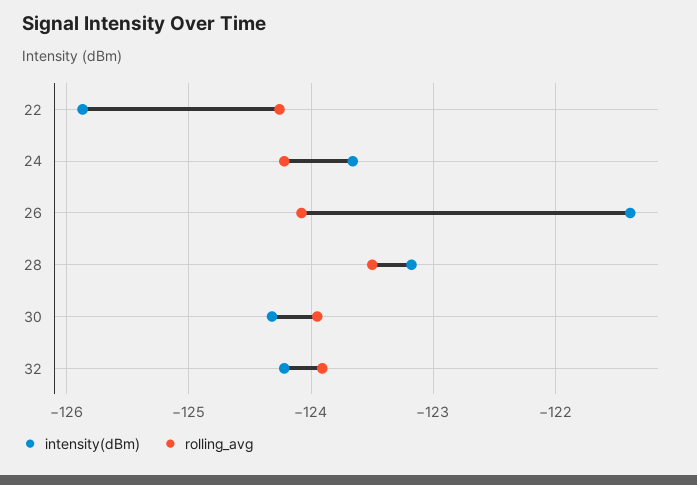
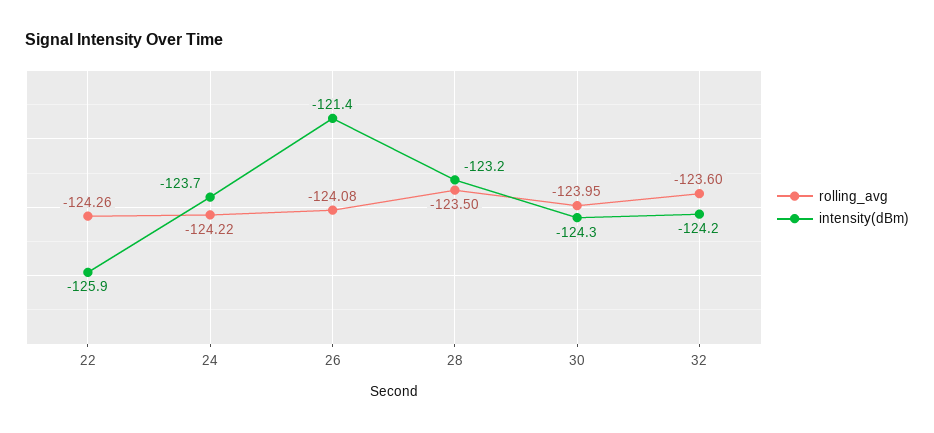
rolling_avg, 32: -123.9 -> -123.6

